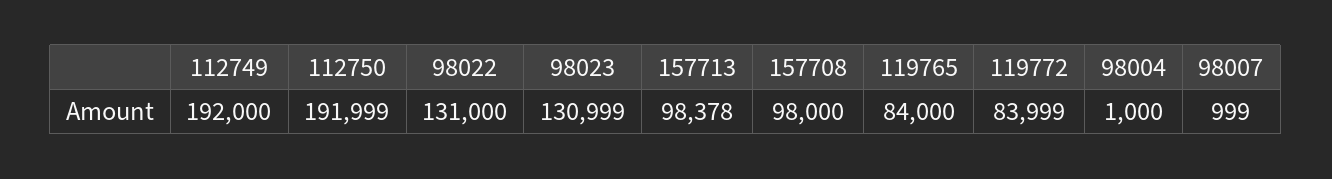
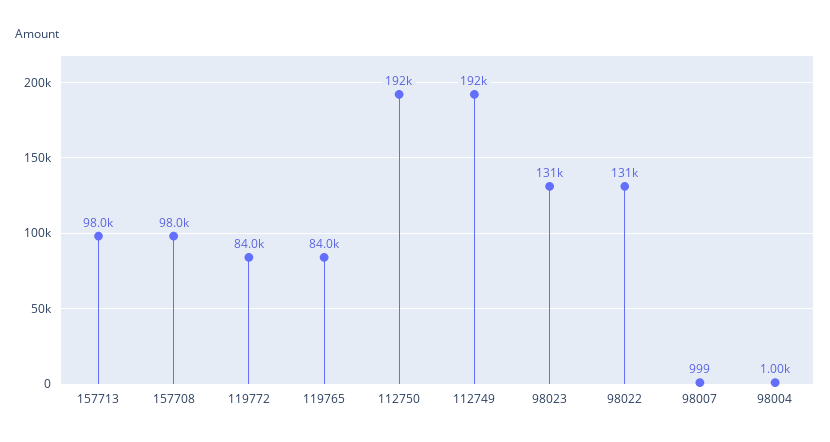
157713: 98378 -> 98000

